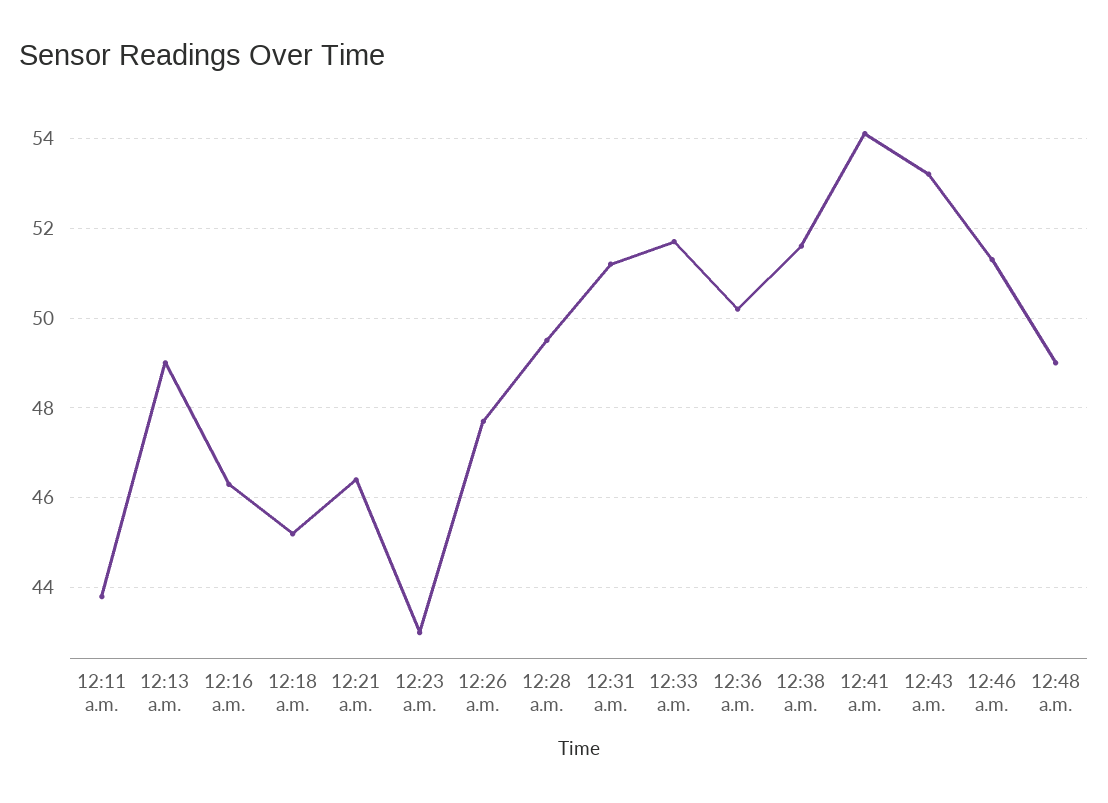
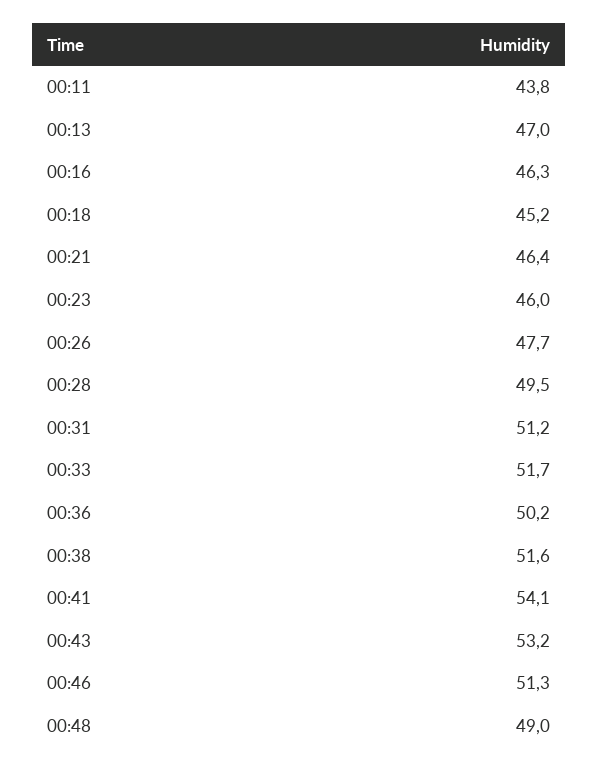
12:13 a.m.: 49 -> 47
12:23 a.m.: 43 -> 46

